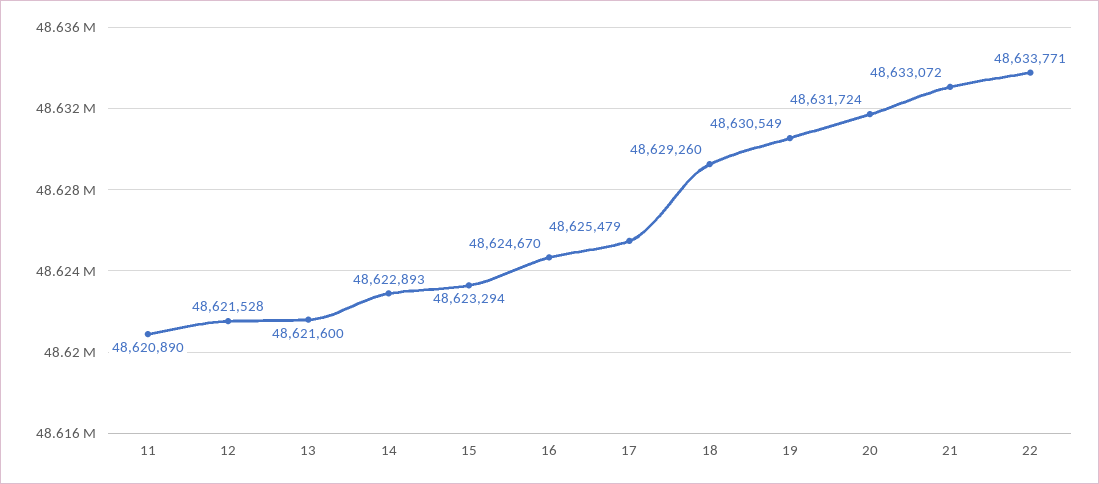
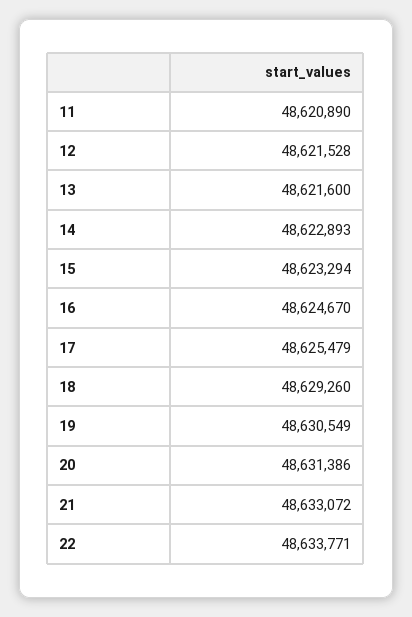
20: 48631724 -> 48631386

